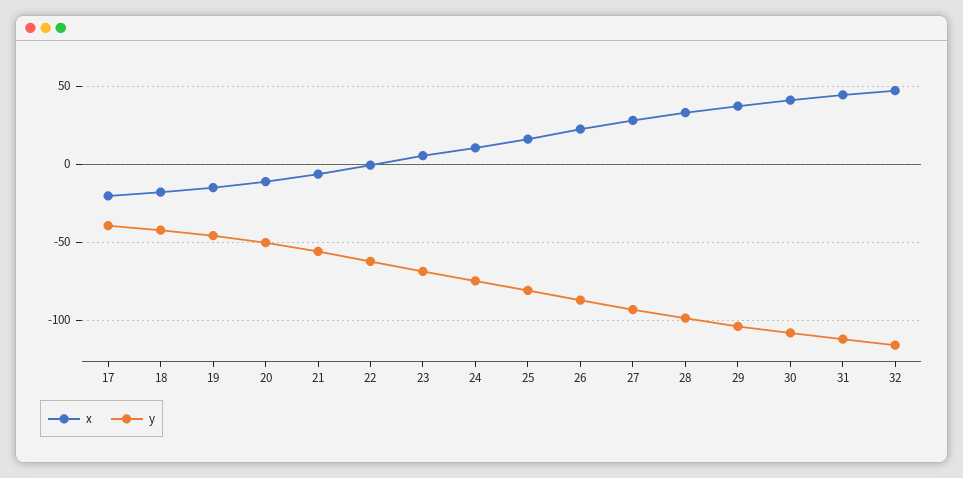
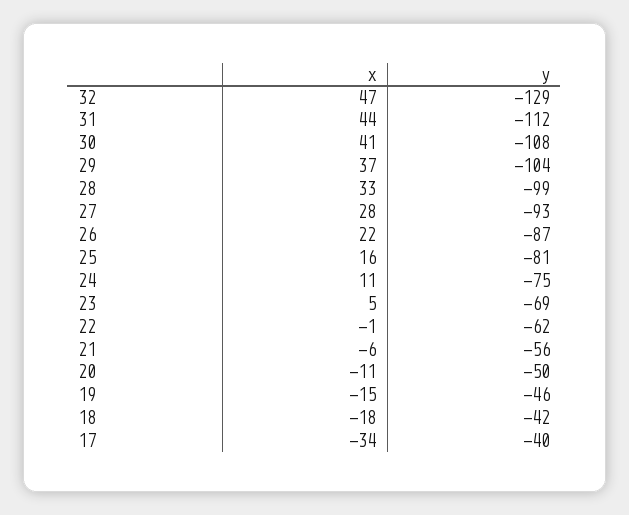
x, 17: -20 -> -34
y, 32: -115 -> -129

